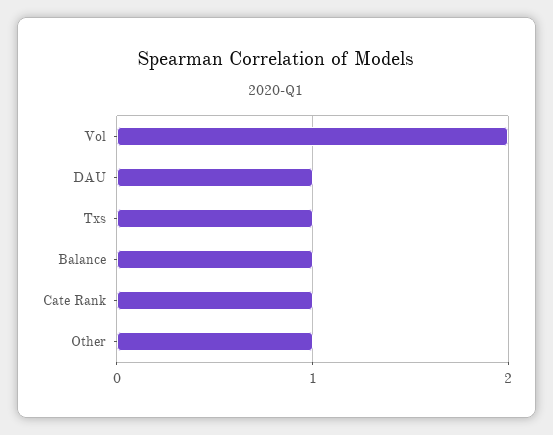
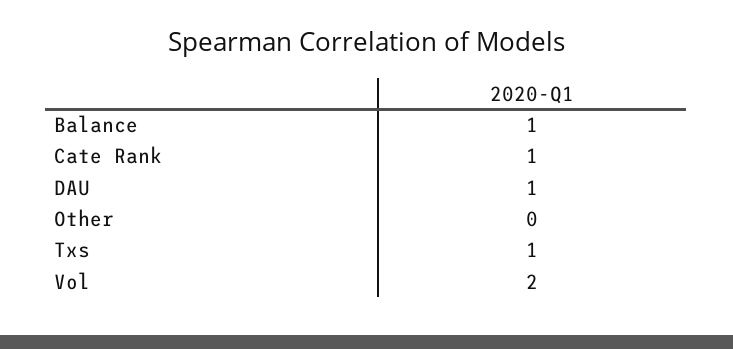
Other: 1 -> 0

